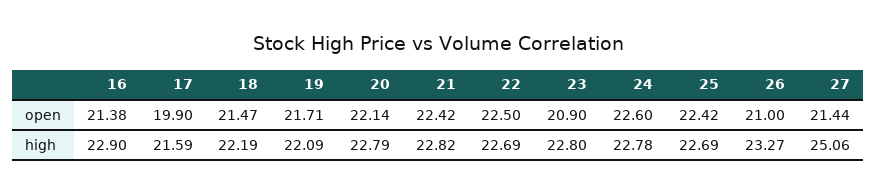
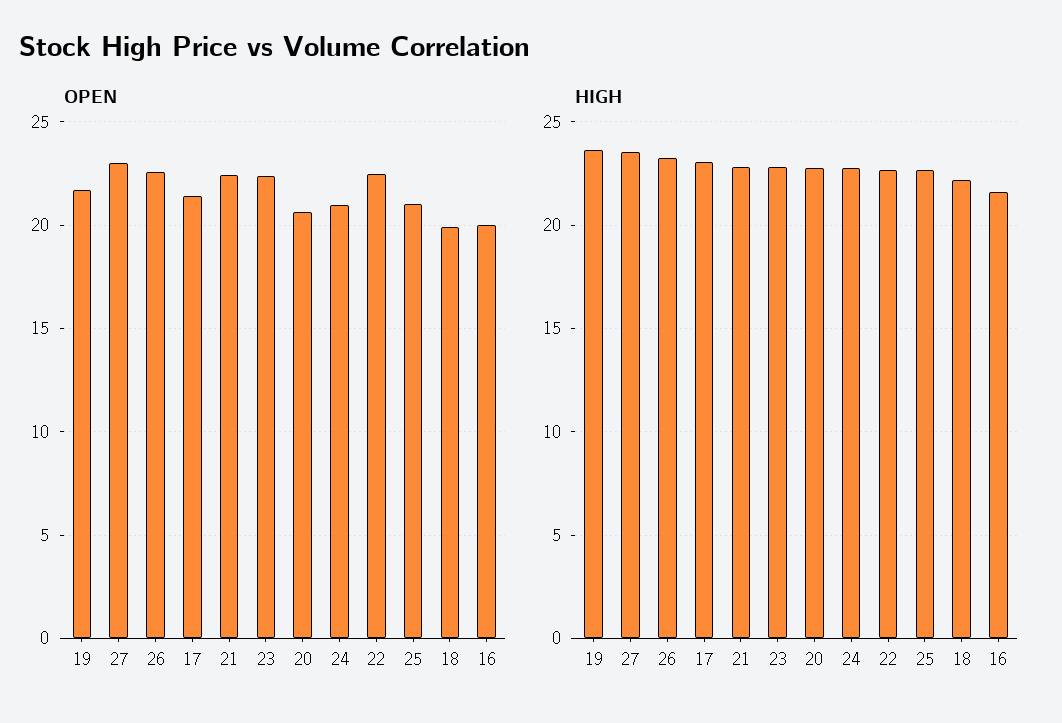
open, 16: 21.38 -> 20
open, 17: 19.9 -> 21.5
open, 18: 21.47 -> 20
open, 20: 22.14 -> 20.5
open, 23: 20.9 -> 22.5
open, 24: 22.6 -> 21
open, 25: 22.42 -> 21
open, 26: 21 -> 22.5
open, 27: 21.44 -> 23
high, 16: 22.9 -> 21.5
high, 17: 21.59 -> 23
high, 19: 22.09 -> 23.5
high, 27: 25.06 -> 23.5

